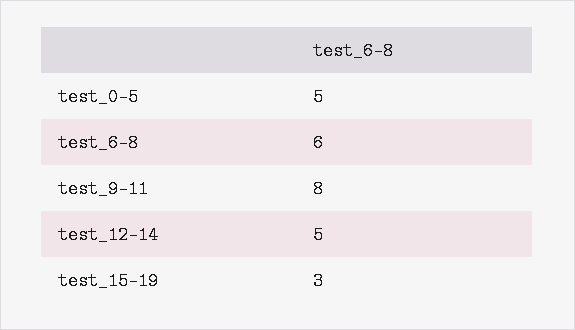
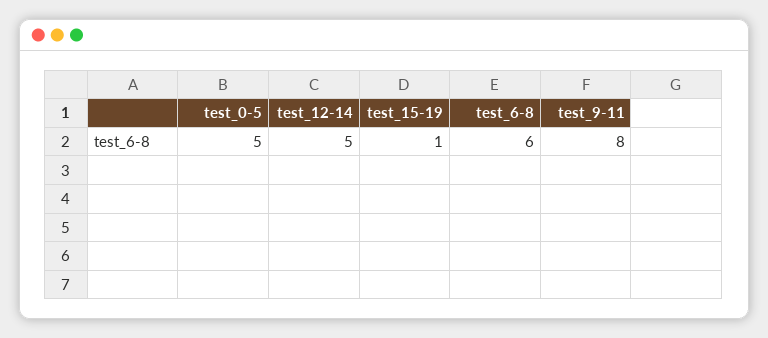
test_15-19: 3 -> 1

